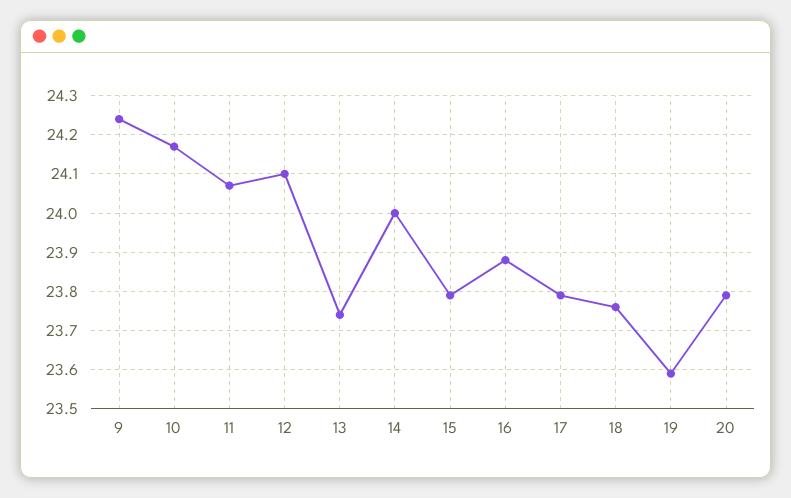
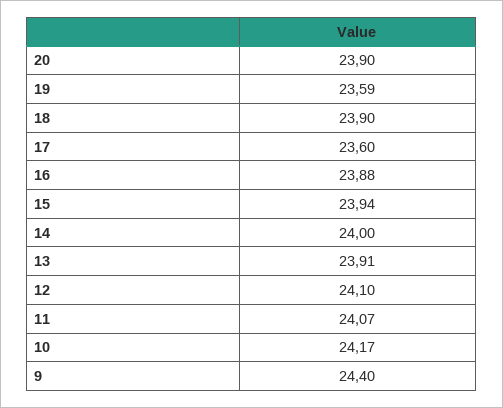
9: 24.25 -> 24.4
13: 23.75 -> 23.91
15: 23.8 -> 23.94
17: 23.8 -> 23.6
18: 23.75 -> 23.9
20: 23.8 -> 23.9

